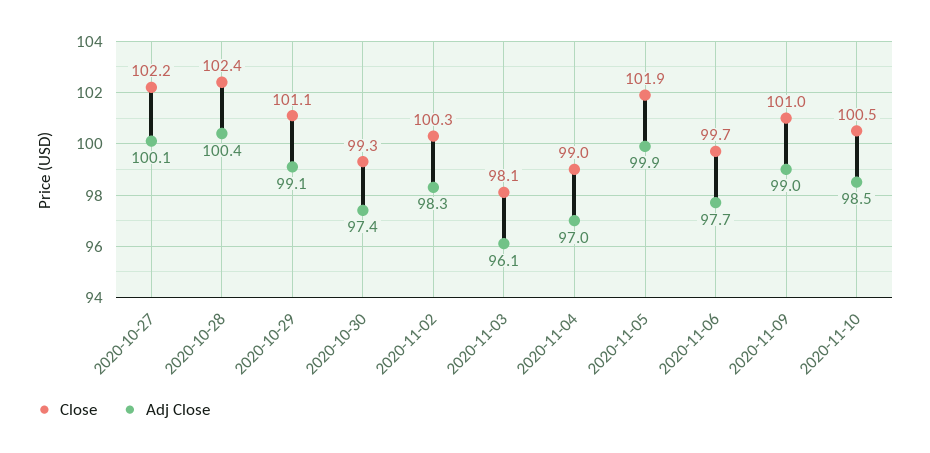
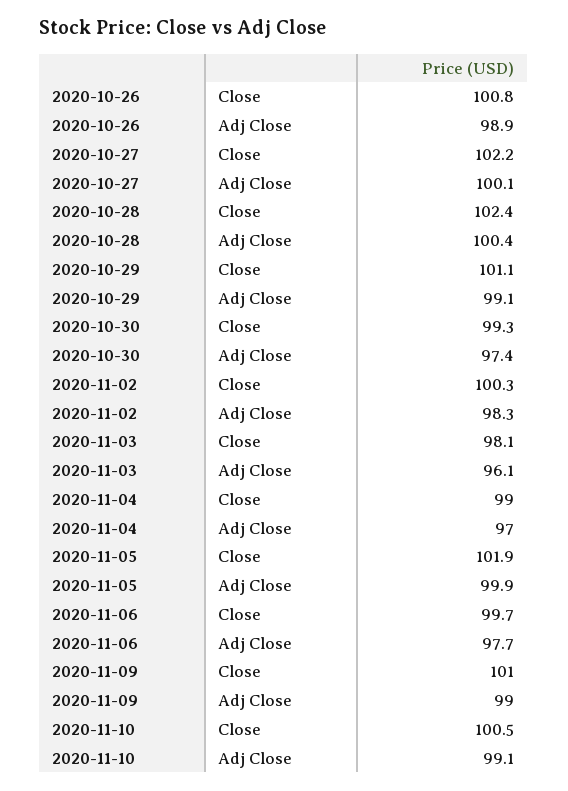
Adj Close, 2020-11-10: 98.5 -> 99.1
Close, 2020-10-26: none -> 100.8
Adj Close, 2020-10-26: none -> 98.9

